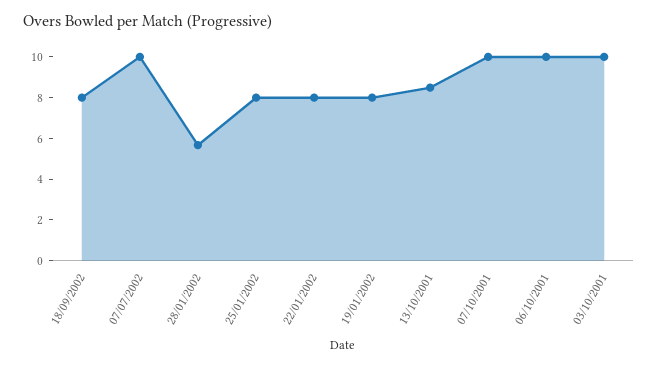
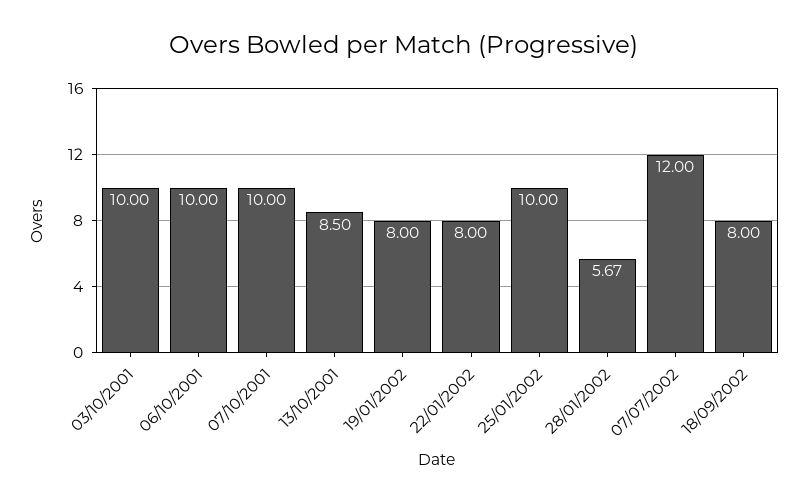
07/07/2002: 10 -> 12
25/01/2002: 8 -> 10

